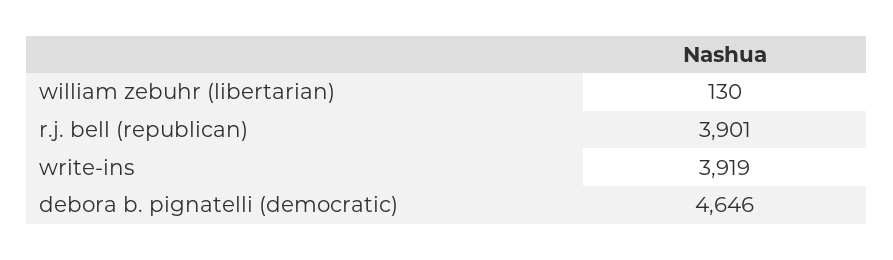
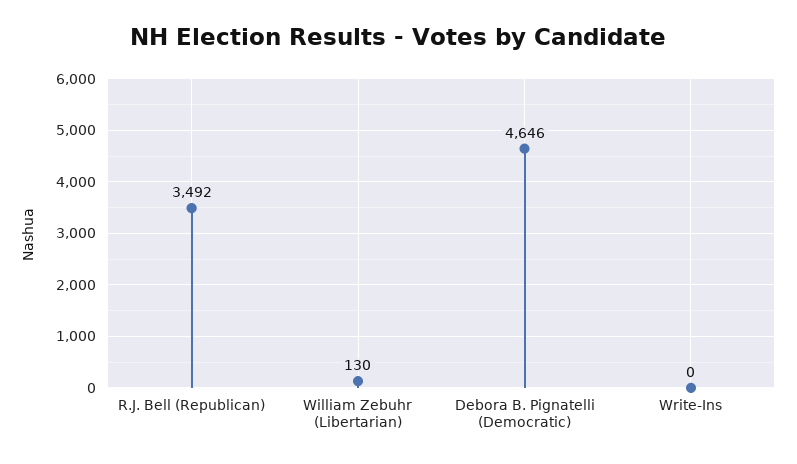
r.j. bell (republican): 3901 -> 3492
write-ins: 3919 -> 0

